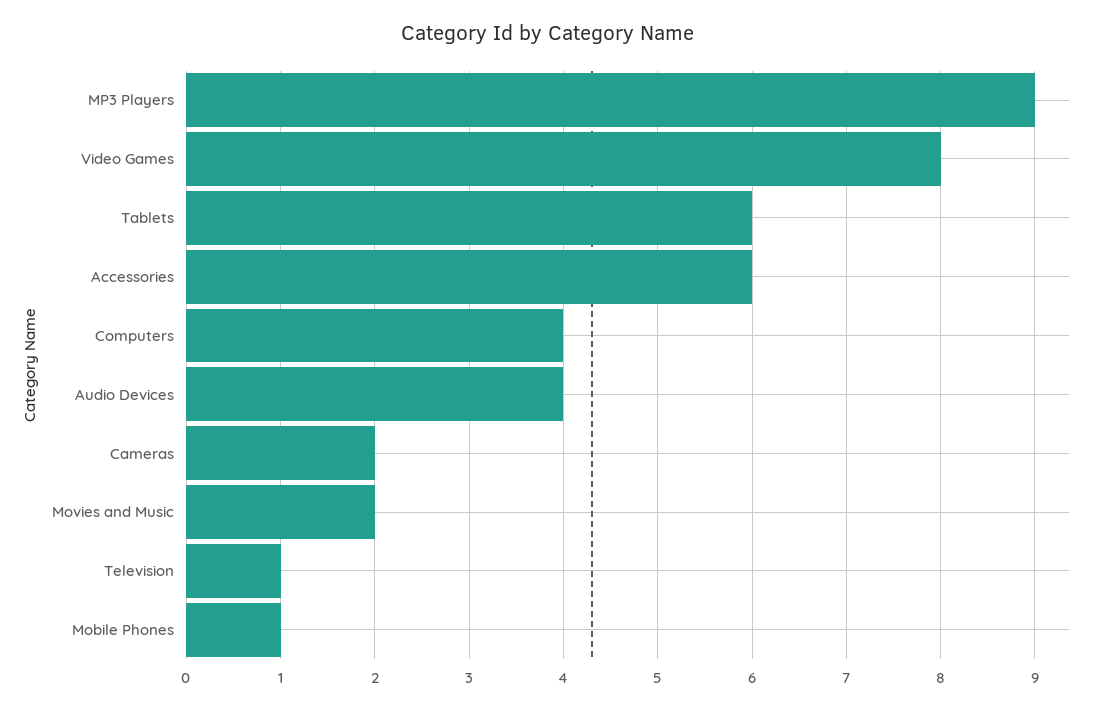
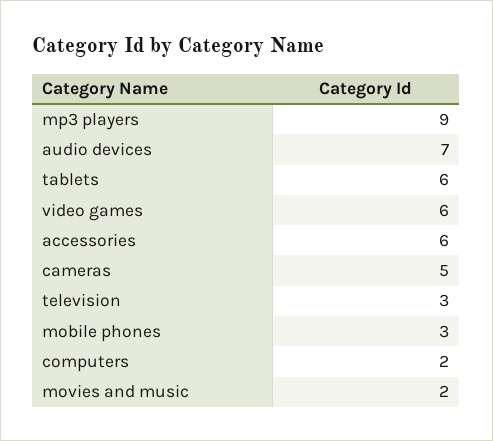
Video Games: 8 -> 6
Computers: 4 -> 2
Audio Devices: 4 -> 7
Cameras: 2 -> 5
Television: 1 -> 3
Mobile Phones: 1 -> 3

